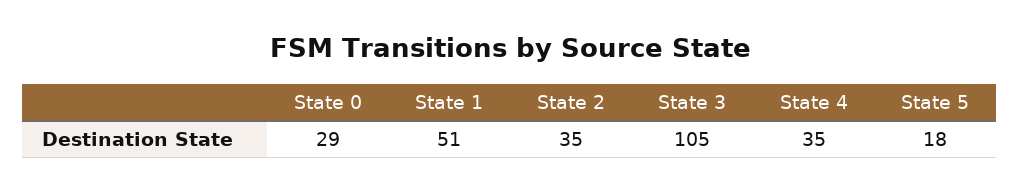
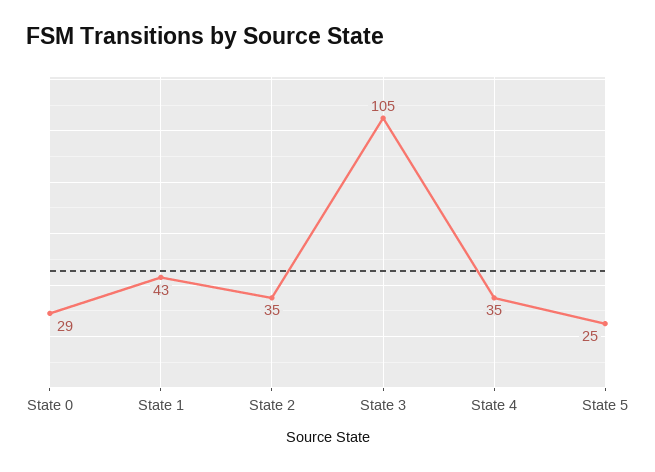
State 1: 51 -> 43
State 5: 18 -> 25

